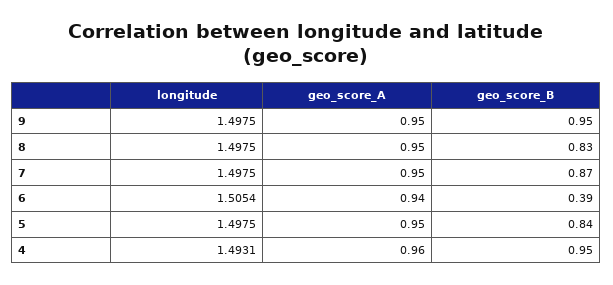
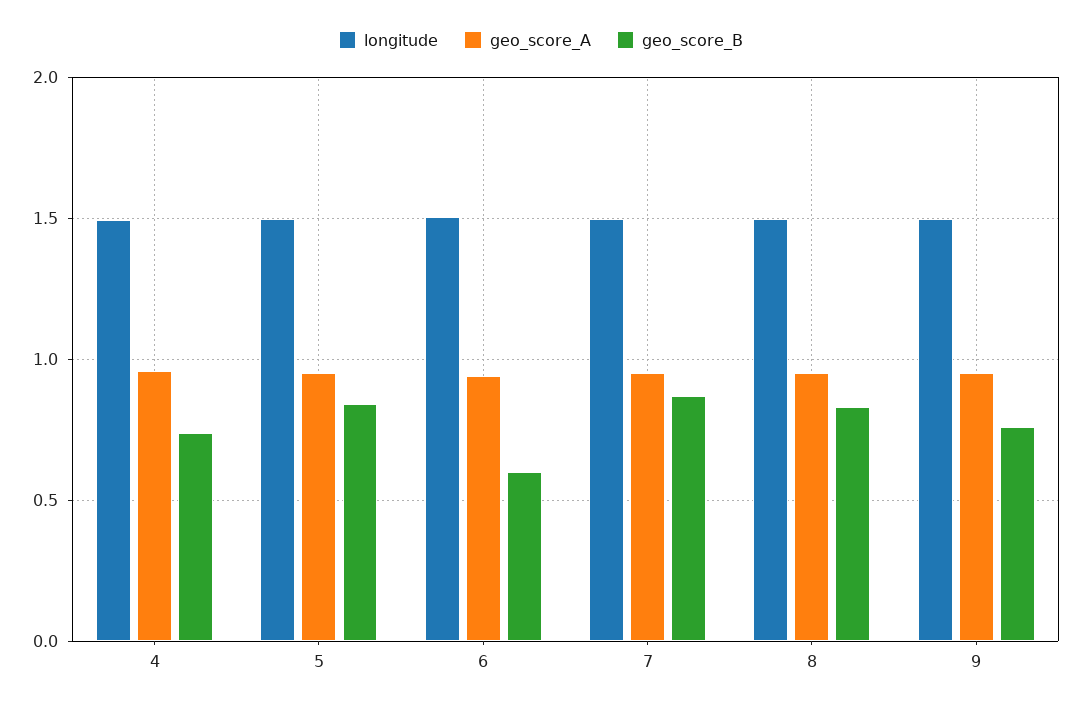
geo_score_B, 9: 0.95 -> 0.75
geo_score_B, 6: 0.39 -> 0.6
geo_score_B, 4: 0.95 -> 0.75

